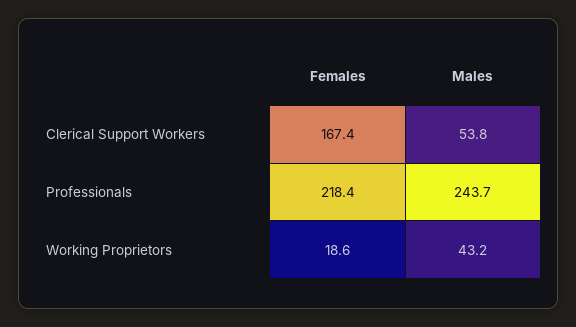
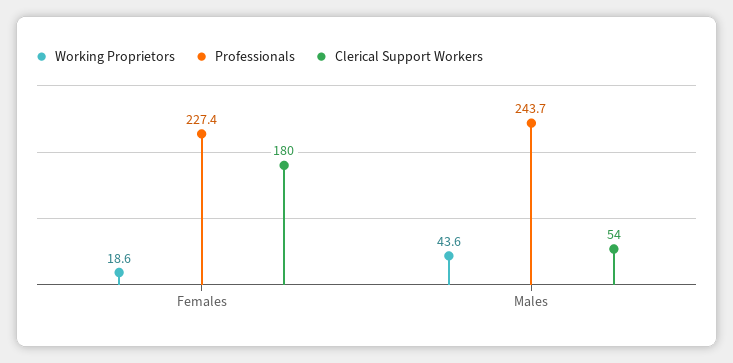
Clerical Support Workers, Females: 167.4 -> 180
Professionals, Females: 218.4 -> 227.4
Working Proprietors, Males: 43.2 -> 43.6

